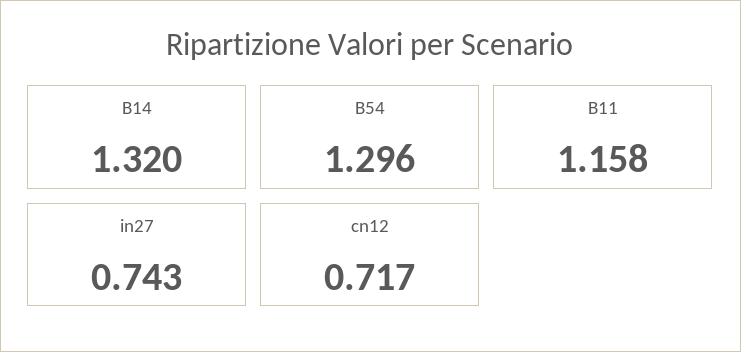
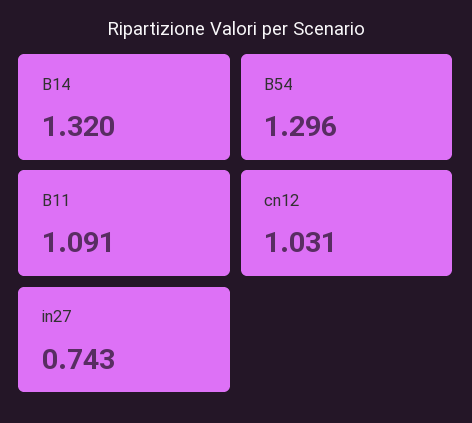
B11: 1.158 -> 1.091
cn12: 0.717 -> 1.031

